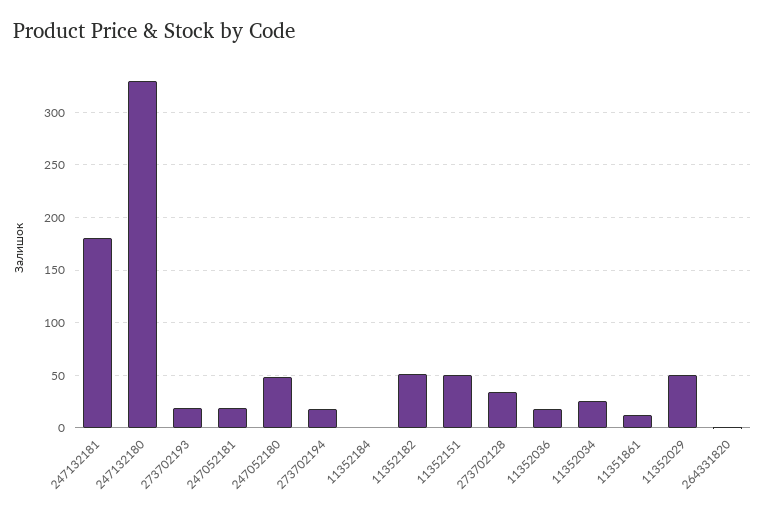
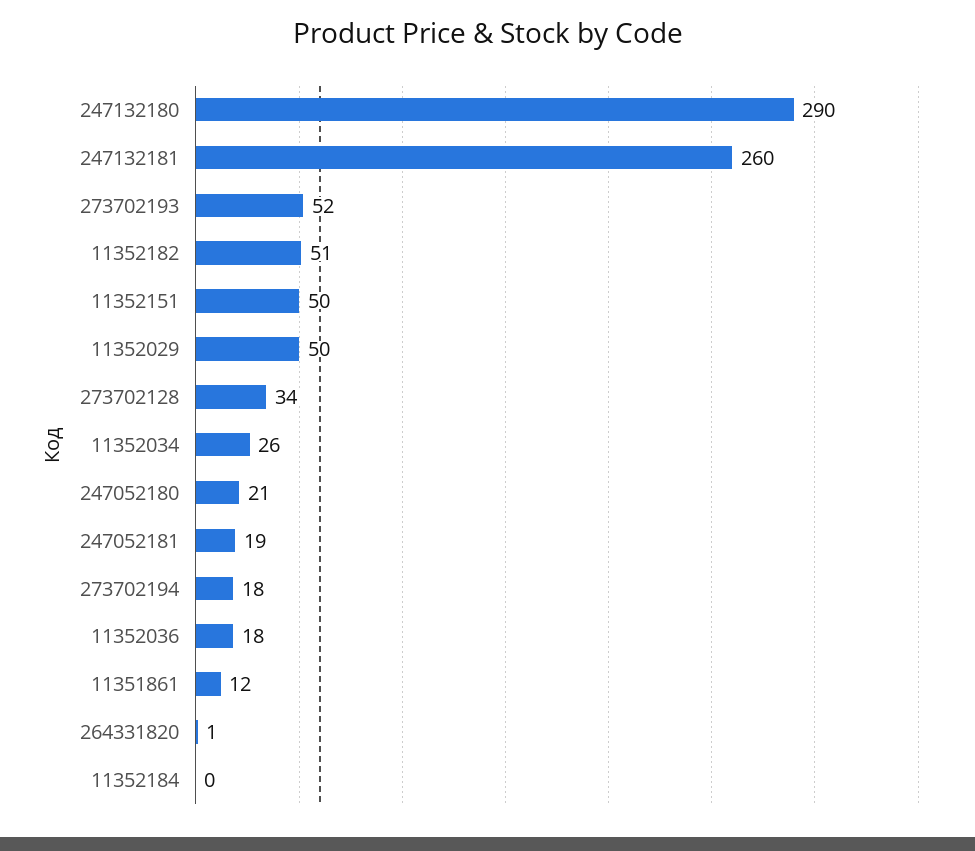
247132181: 180 -> 260
247132180: 330 -> 290
273702193: 20 -> 52
247052180: 50 -> 21

